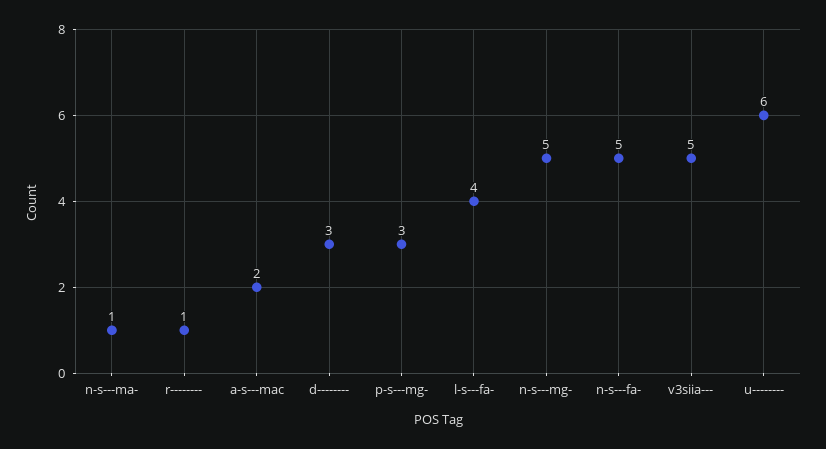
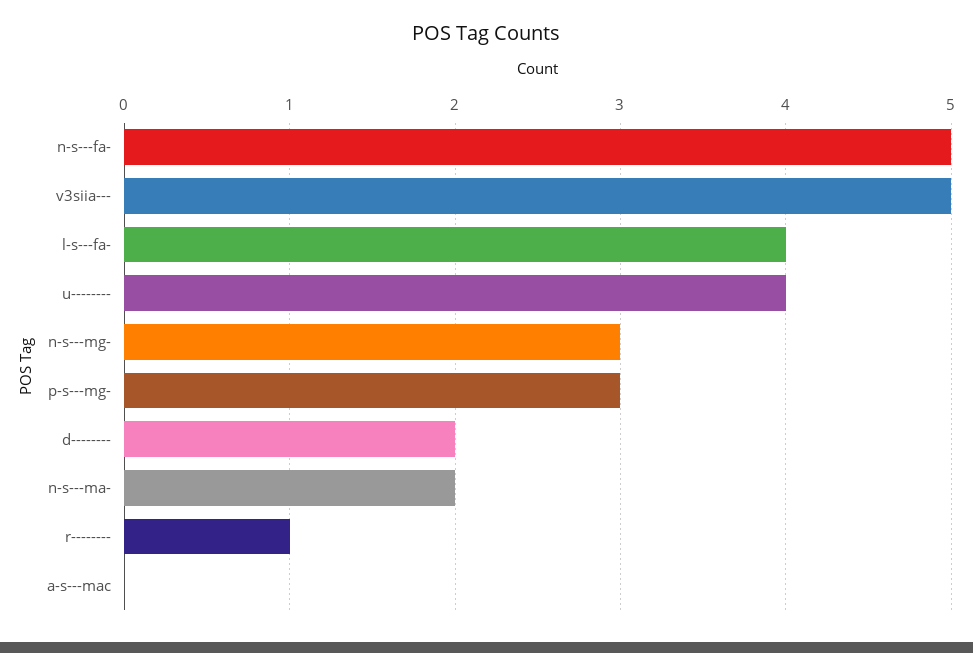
n-s---ma-: 1 -> 2
a-s---mac: 2 -> 0
d--------: 3 -> 2
n-s---mg-: 5 -> 3
u--------: 6 -> 4

